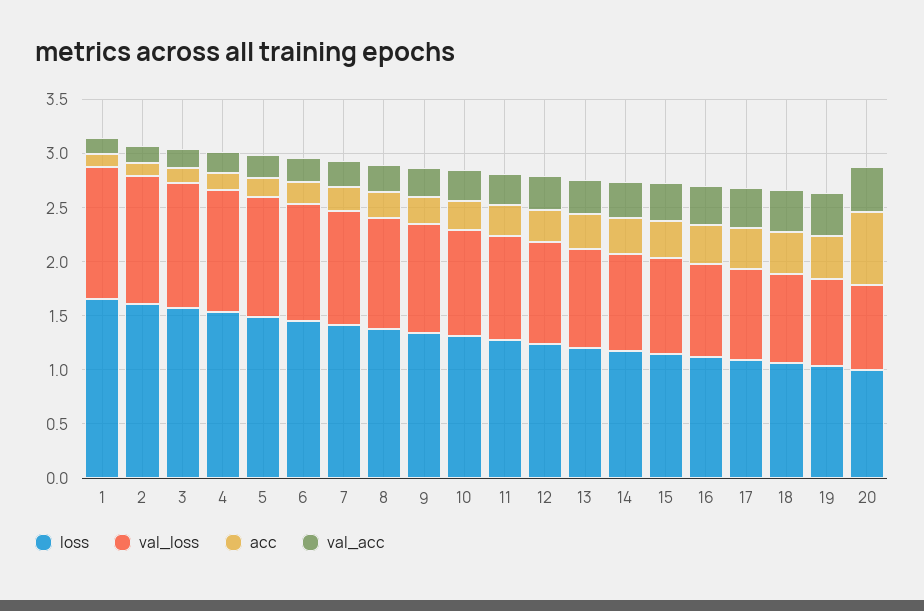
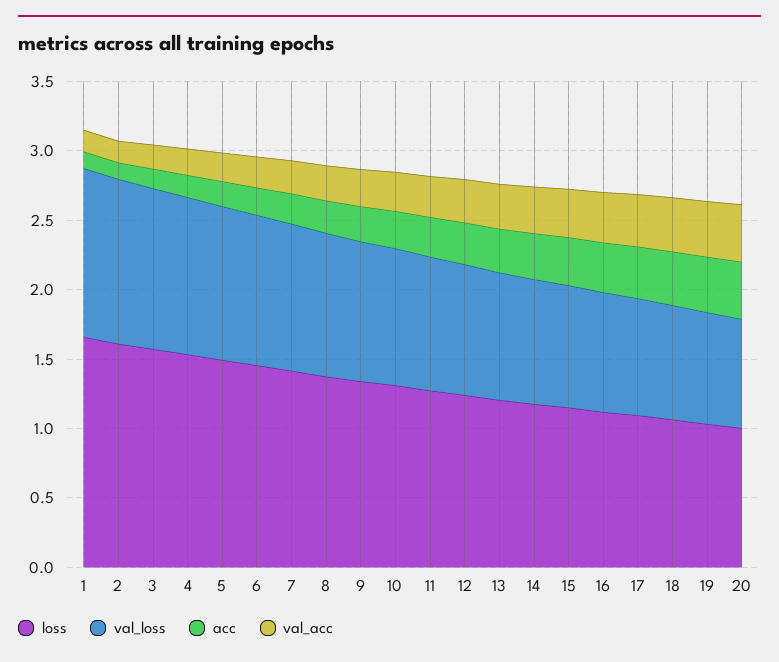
acc, 20: 0.7 -> 0.4

